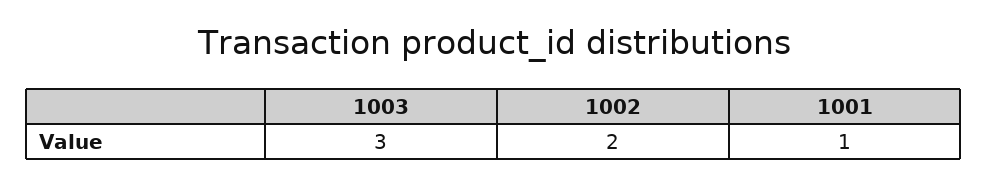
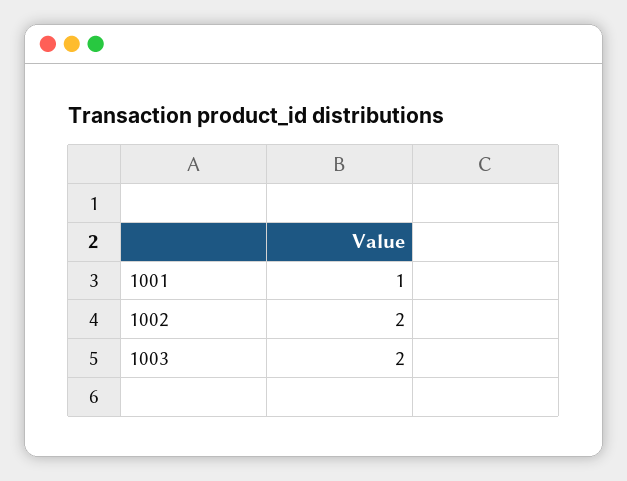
1003: 3 -> 2

